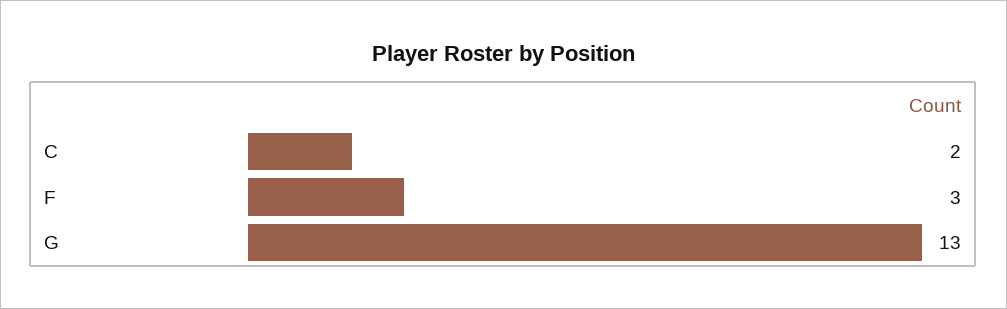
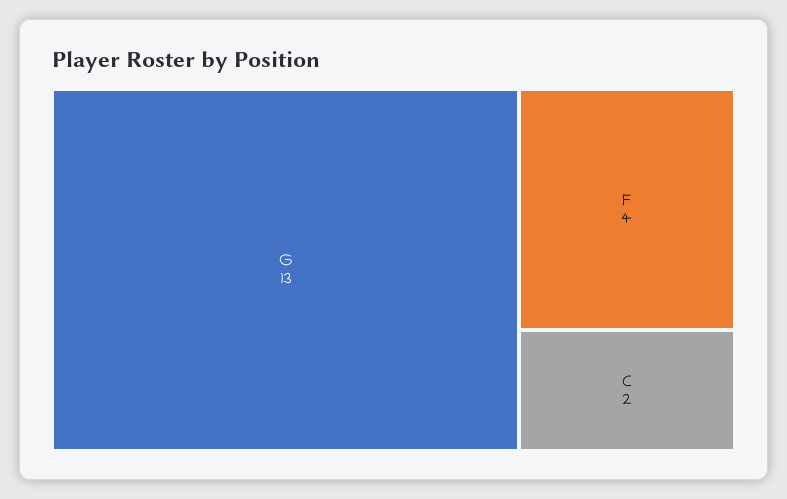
F: 3 -> 4

